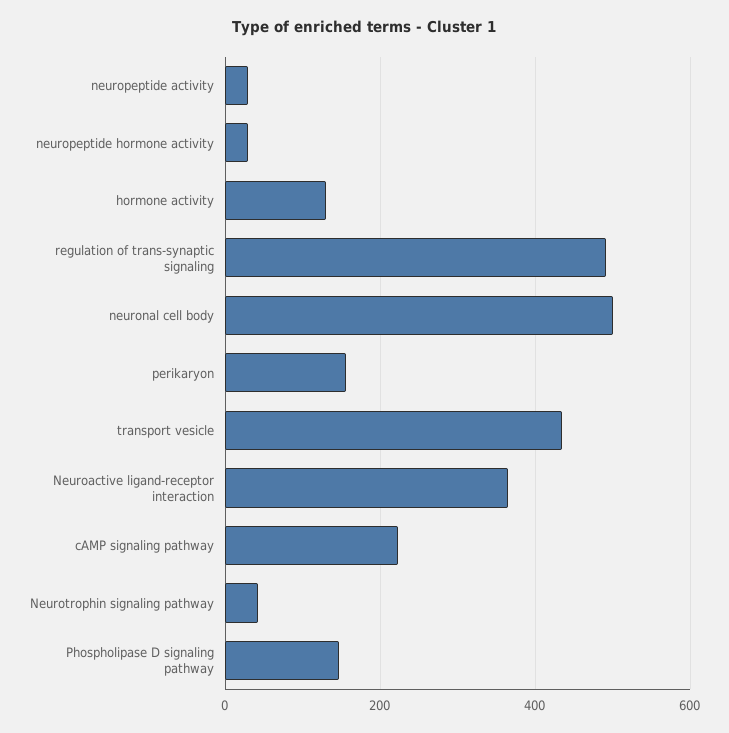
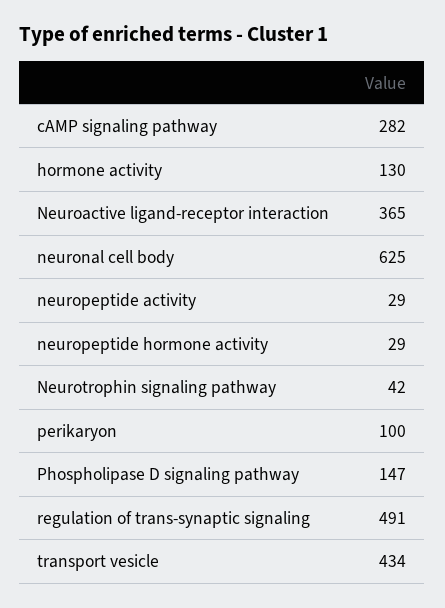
neuronal cell body: 500 -> 625
perikaryon: 160 -> 100
cAMP signaling pathway: 220 -> 282

